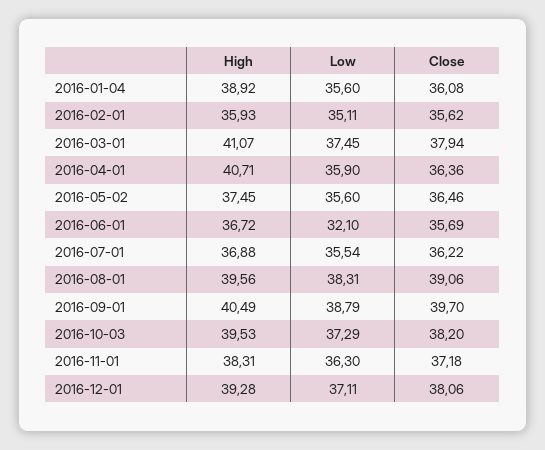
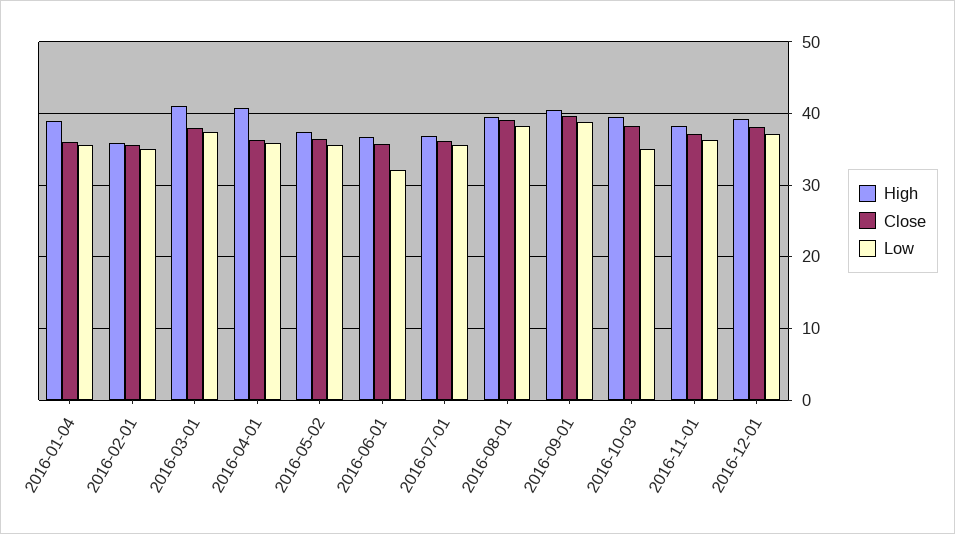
Low, 2016-10-03: 37.29 -> 35

